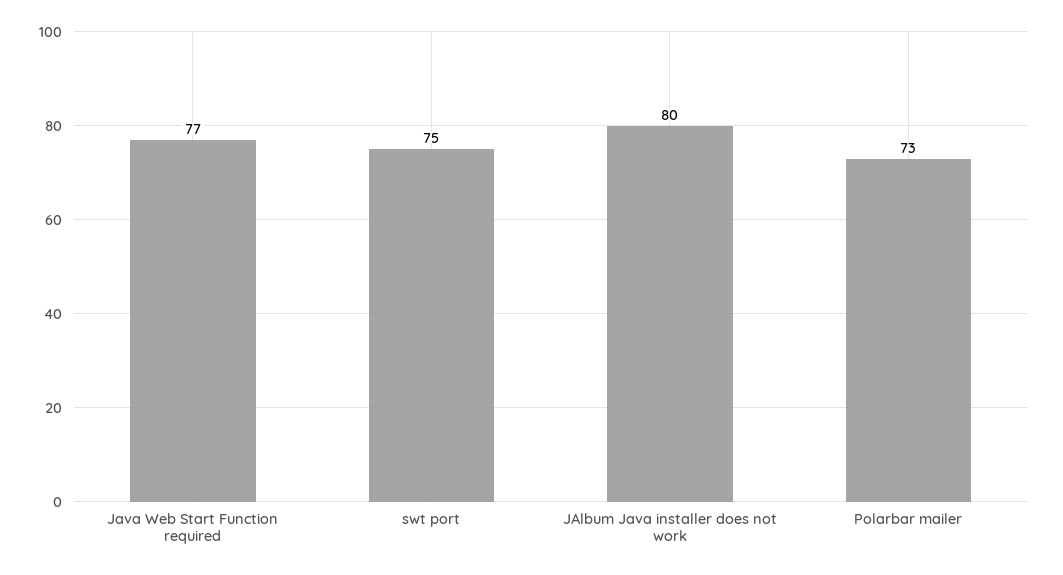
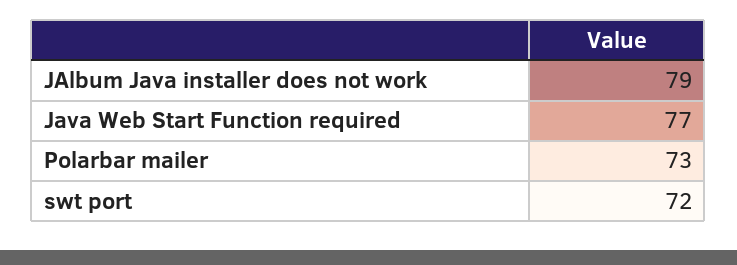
swt port: 75 -> 72
JAlbum Java installer does not work: 80 -> 79

